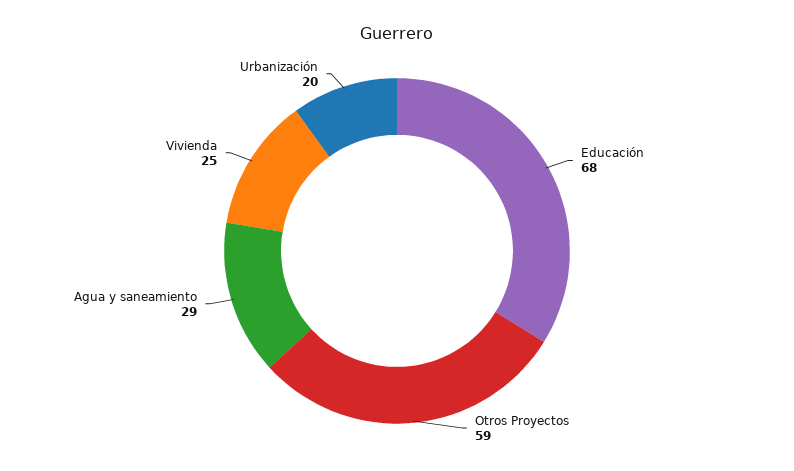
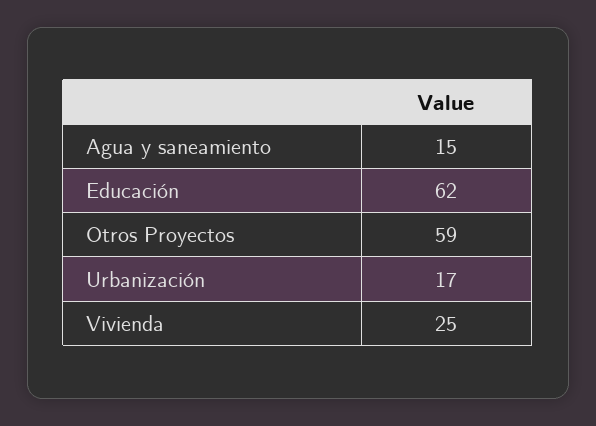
Educación: 68 -> 62
Agua y saneamiento: 29 -> 15
Urbanización: 20 -> 17

